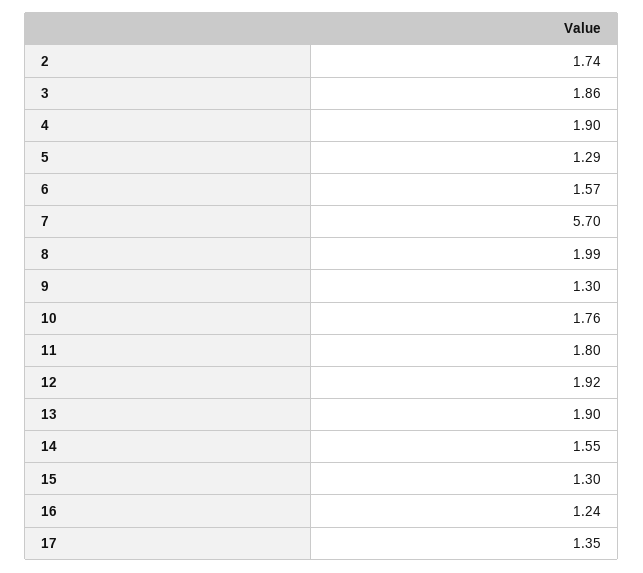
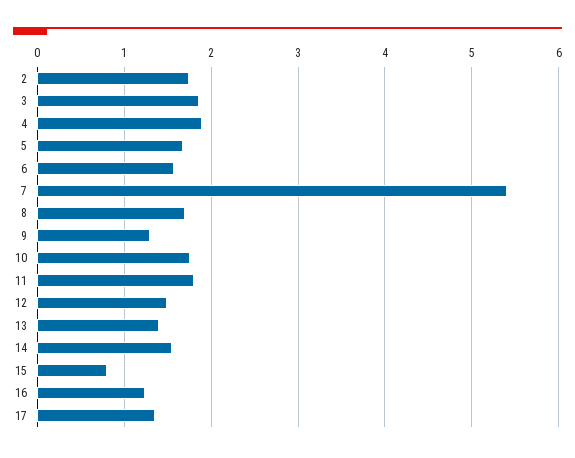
5: 1.29 -> 1.7
7: 5.7 -> 5.4
8: 1.99 -> 1.7
12: 1.92 -> 1.5
13: 1.9 -> 1.4
15: 1.3 -> 0.8

